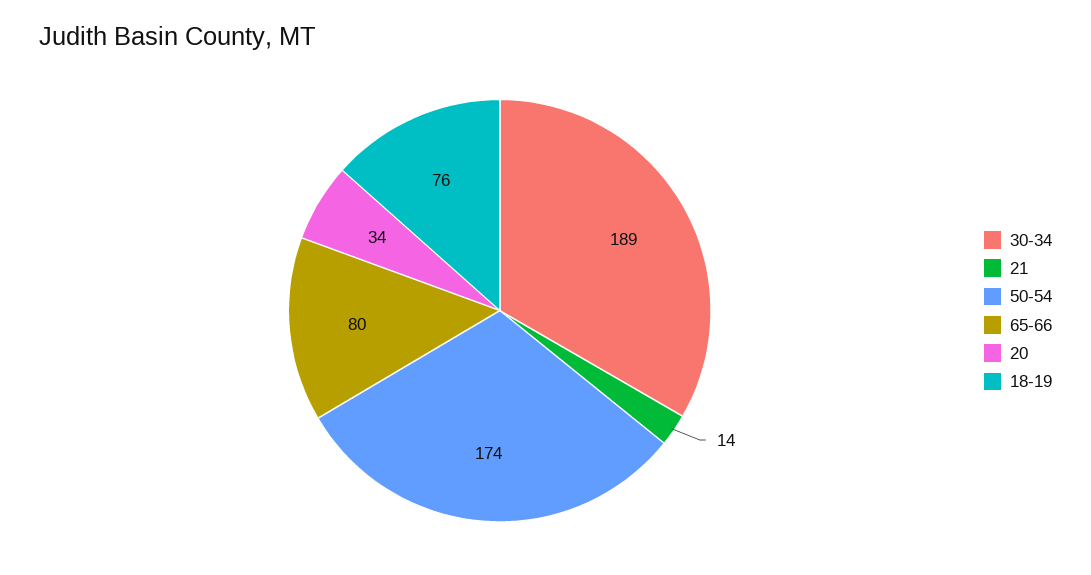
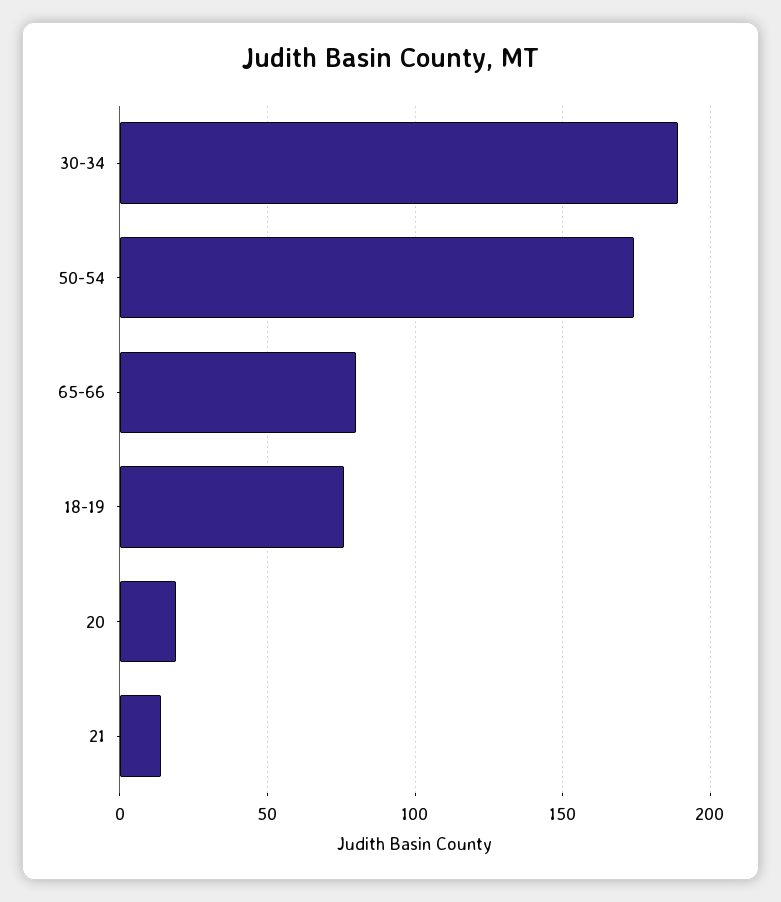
20: 34 -> 20

